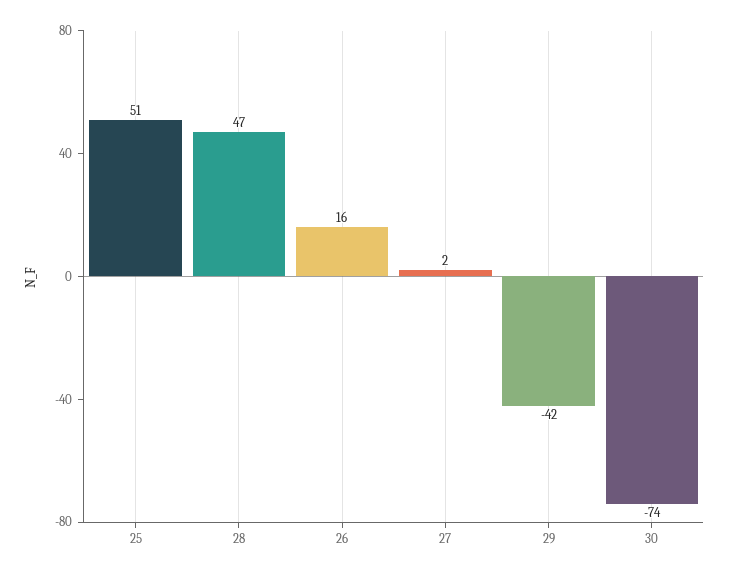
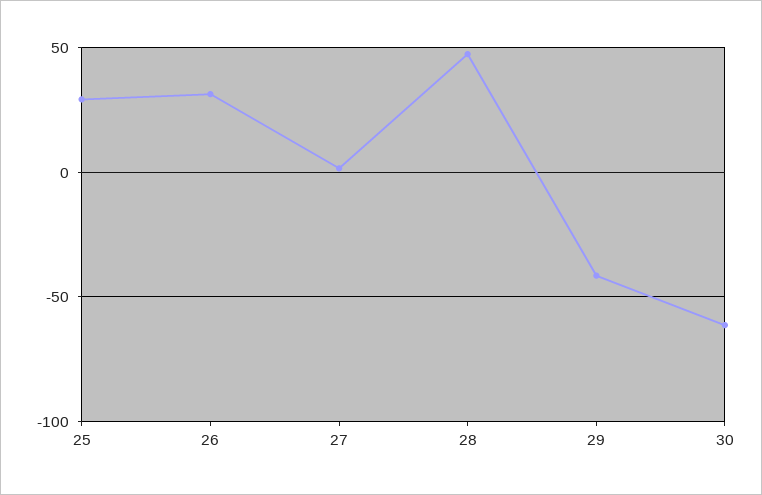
25: 51 -> 30
26: 16 -> 30
30: -74 -> -60

